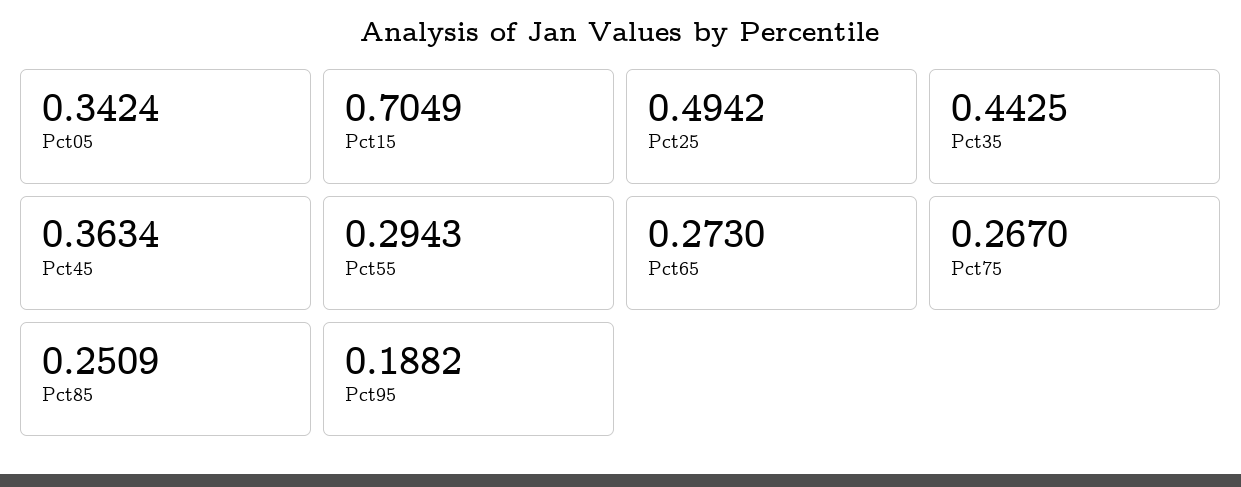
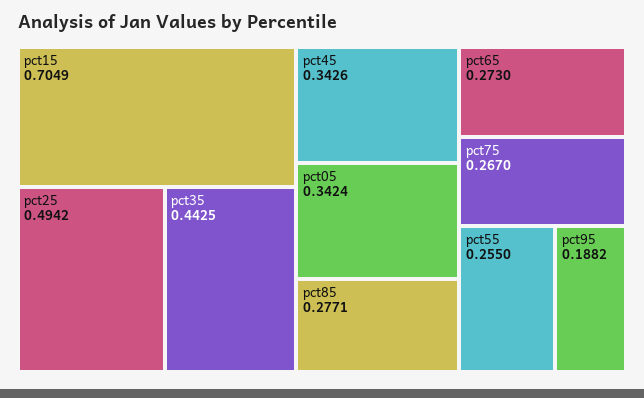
Pct45: 0.3634 -> 0.3426
Pct55: 0.2943 -> 0.255
Pct85: 0.2509 -> 0.2771

